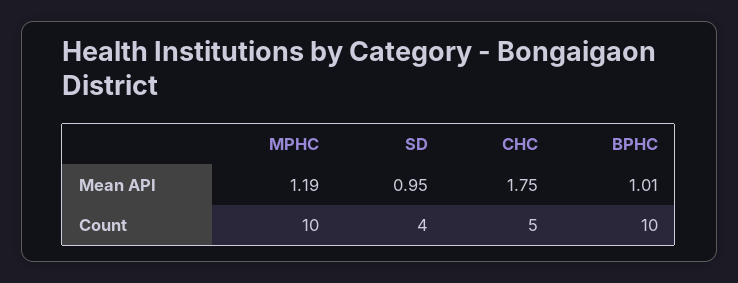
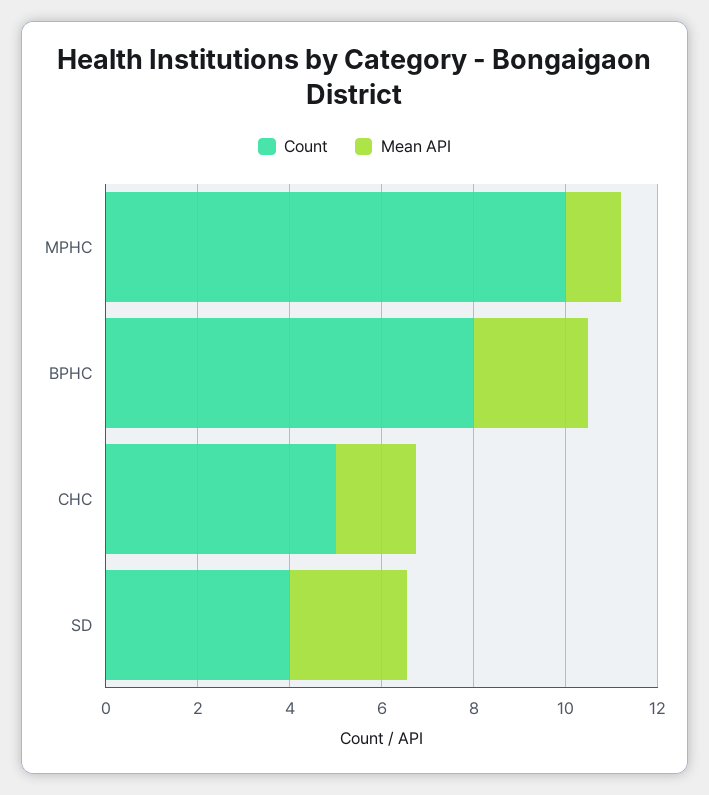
Mean API, SD: 0.95 -> 2.5
Mean API, BPHC: 1.01 -> 2.5
Count, BPHC: 10 -> 8

